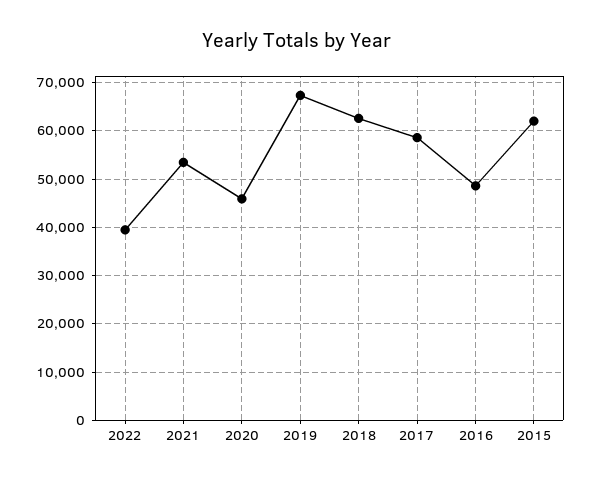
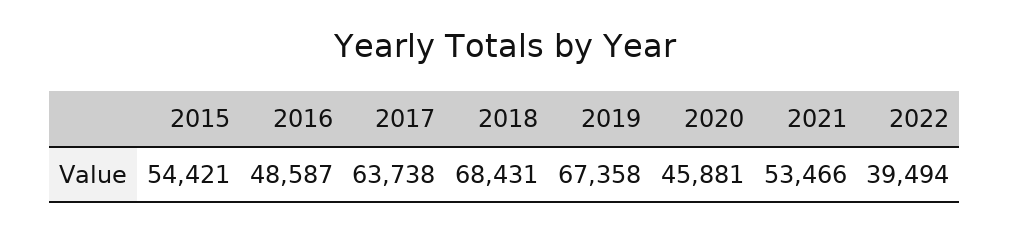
2018: 62000 -> 68431
2017: 58000 -> 63738
2015: 62000 -> 54421

